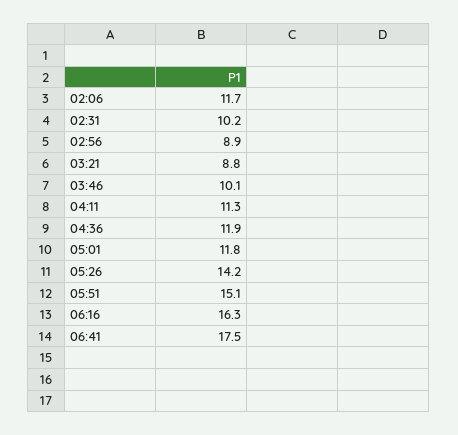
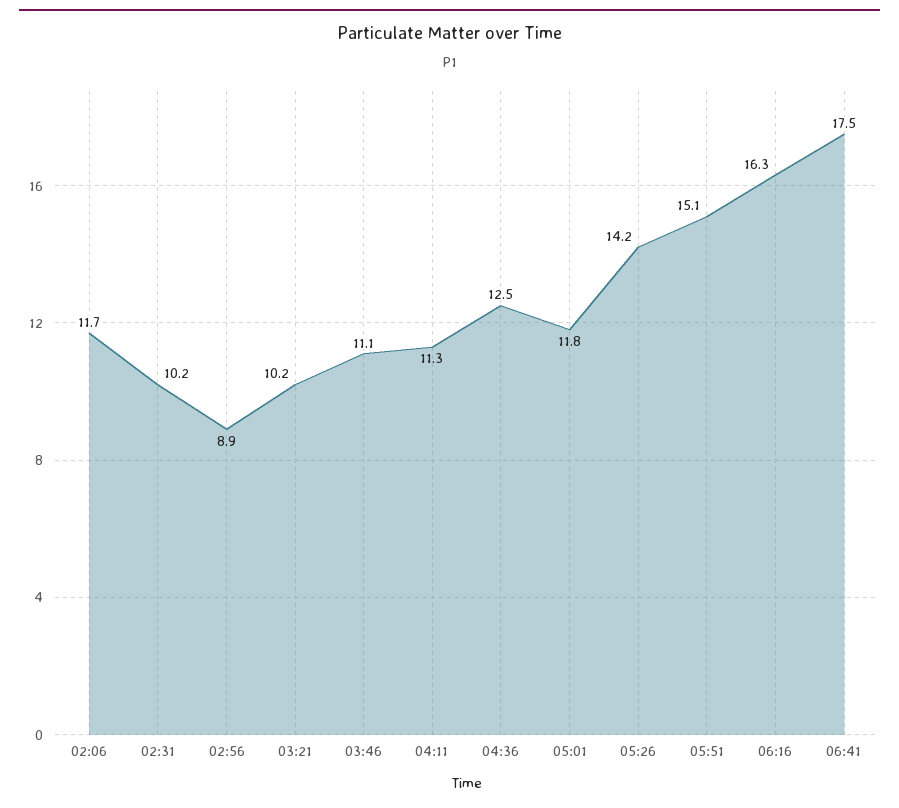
03:21: 8.8 -> 10.2
03:46: 10.1 -> 11.1
04:36: 11.9 -> 12.5

